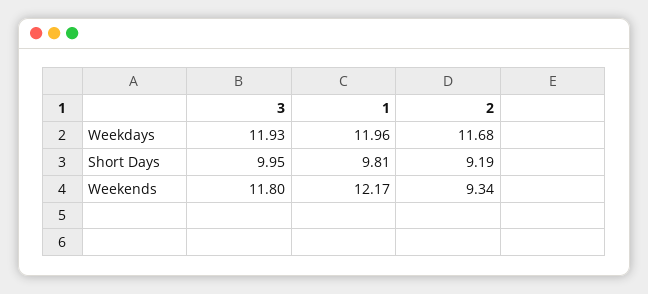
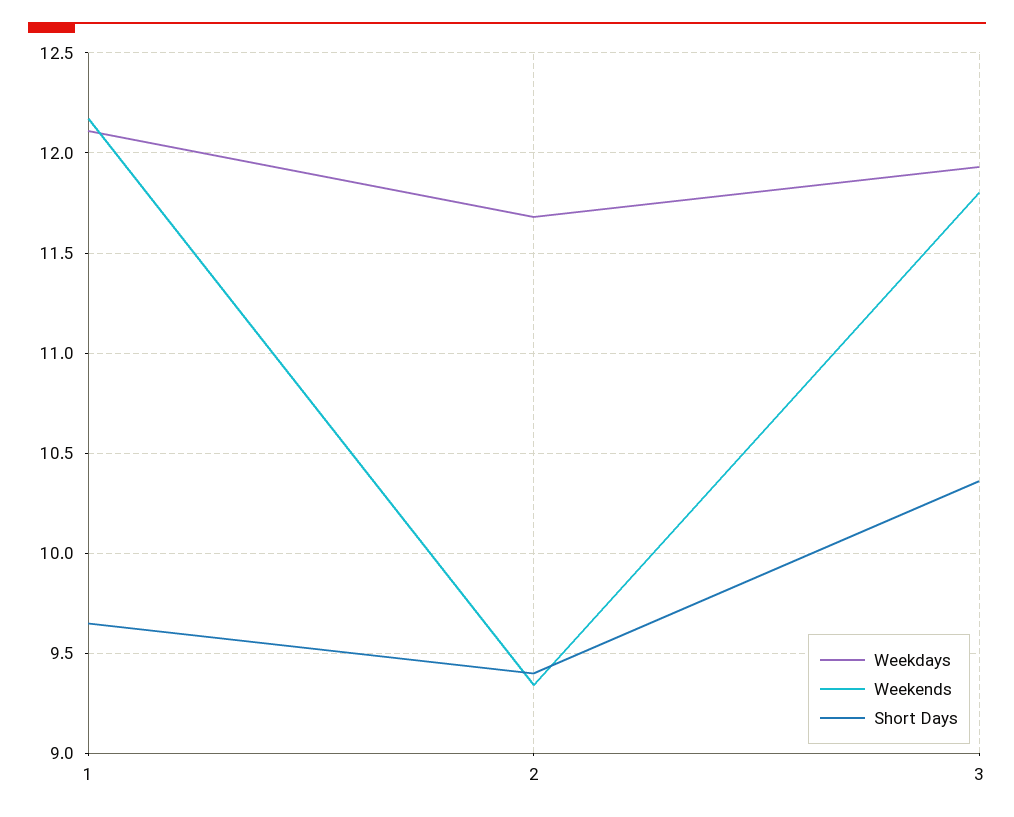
Weekdays, 1: 11.96 -> 12.1
Short Days, 3: 9.95 -> 10.35
Short Days, 1: 9.81 -> 9.65
Short Days, 2: 9.19 -> 9.4

